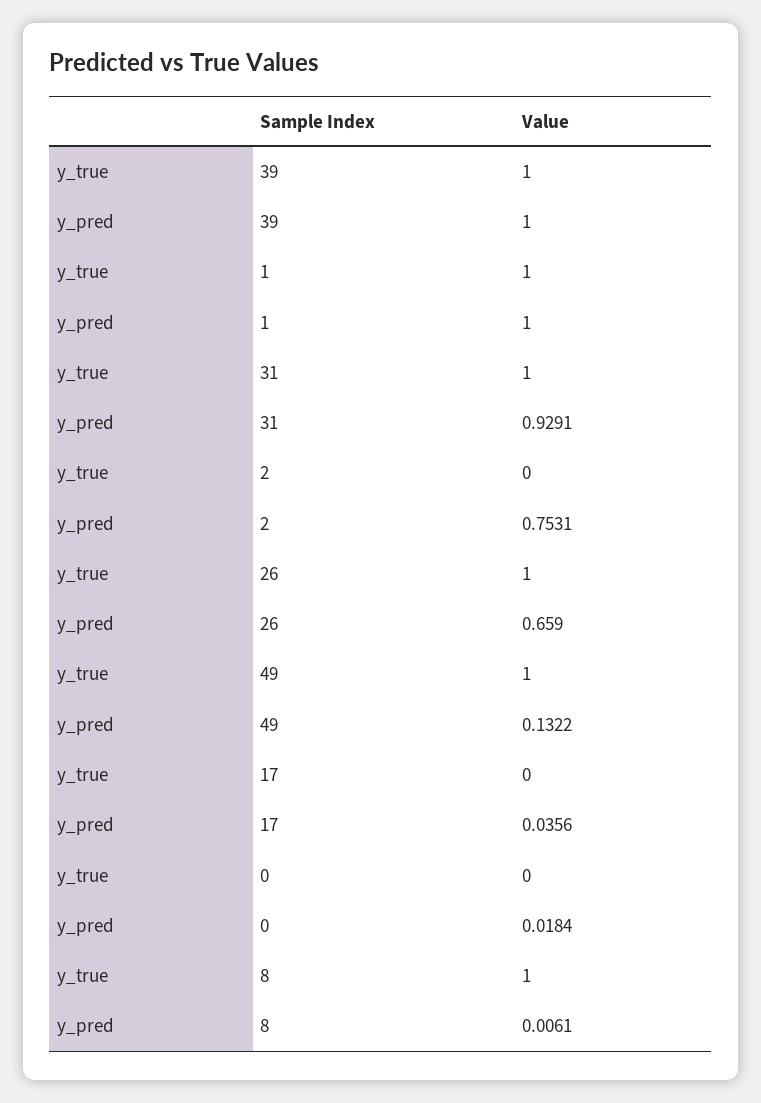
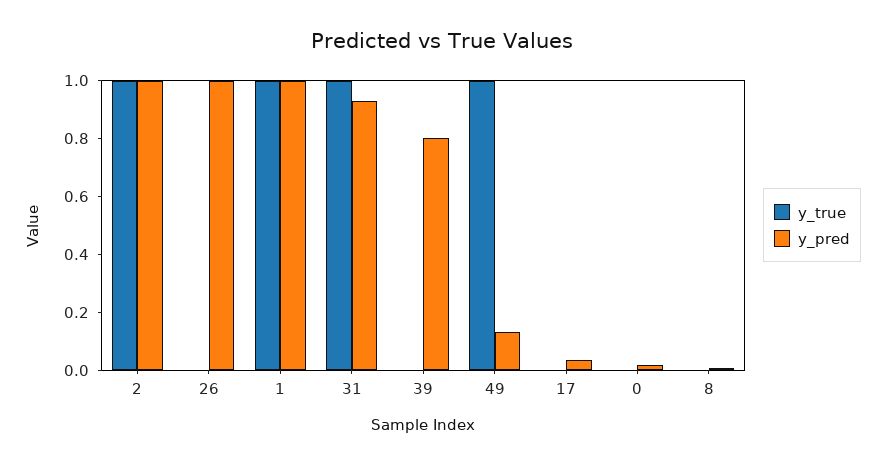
y_true, 39: 1 -> 0
y_pred, 39: 1 -> 0.8
y_true, 2: 0 -> 1
y_pred, 2: 0.7531 -> 1
y_true, 26: 1 -> 0
y_pred, 26: 0.659 -> 1
y_true, 8: 1 -> 0

